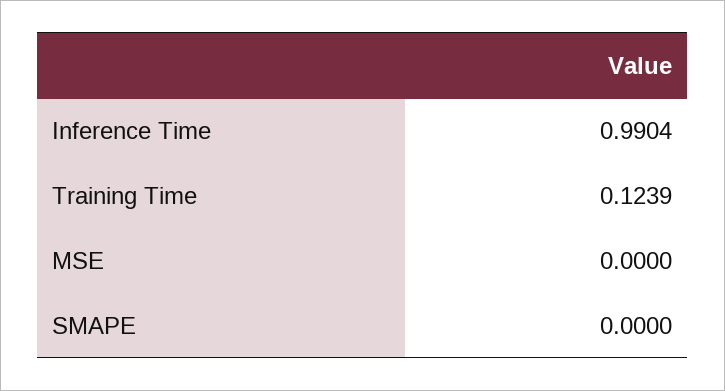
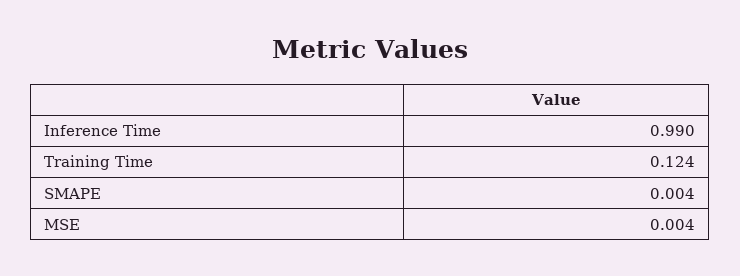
MSE: 0 -> 0.004
SMAPE: 0 -> 0.004

